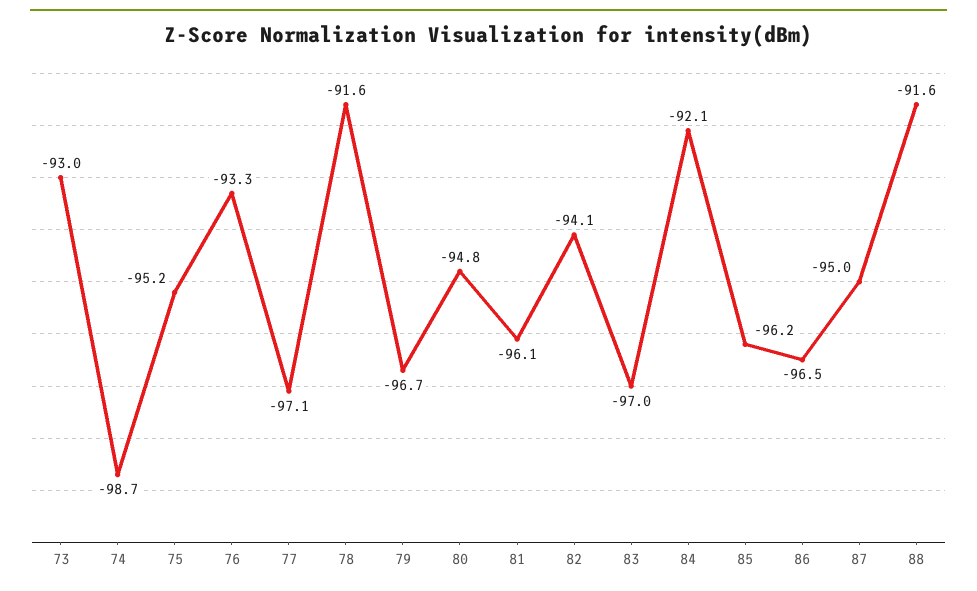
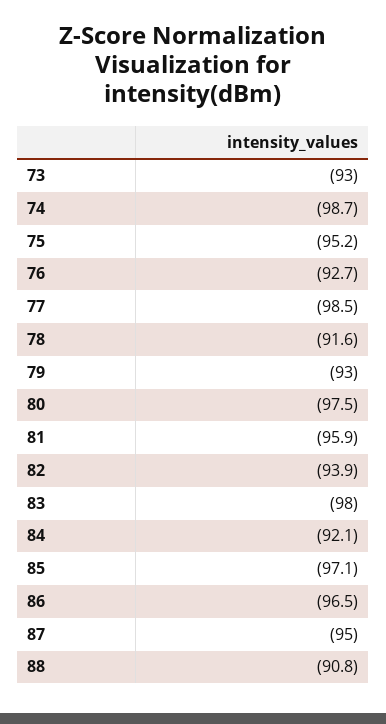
76: -93.3 -> -92.7
77: -97.1 -> -98.5
79: -96.7 -> -93
80: -94.8 -> -97.5
81: -96.1 -> -95.9
82: -94.1 -> -93.9
83: -97 -> -98
85: -96.2 -> -97.1
88: -91.6 -> -90.8

